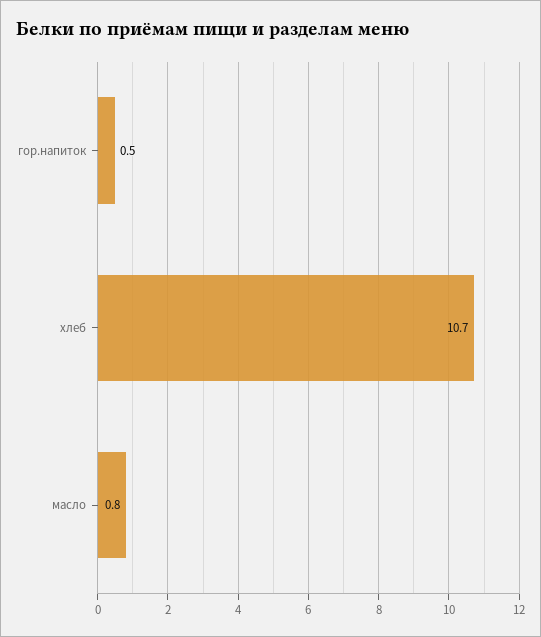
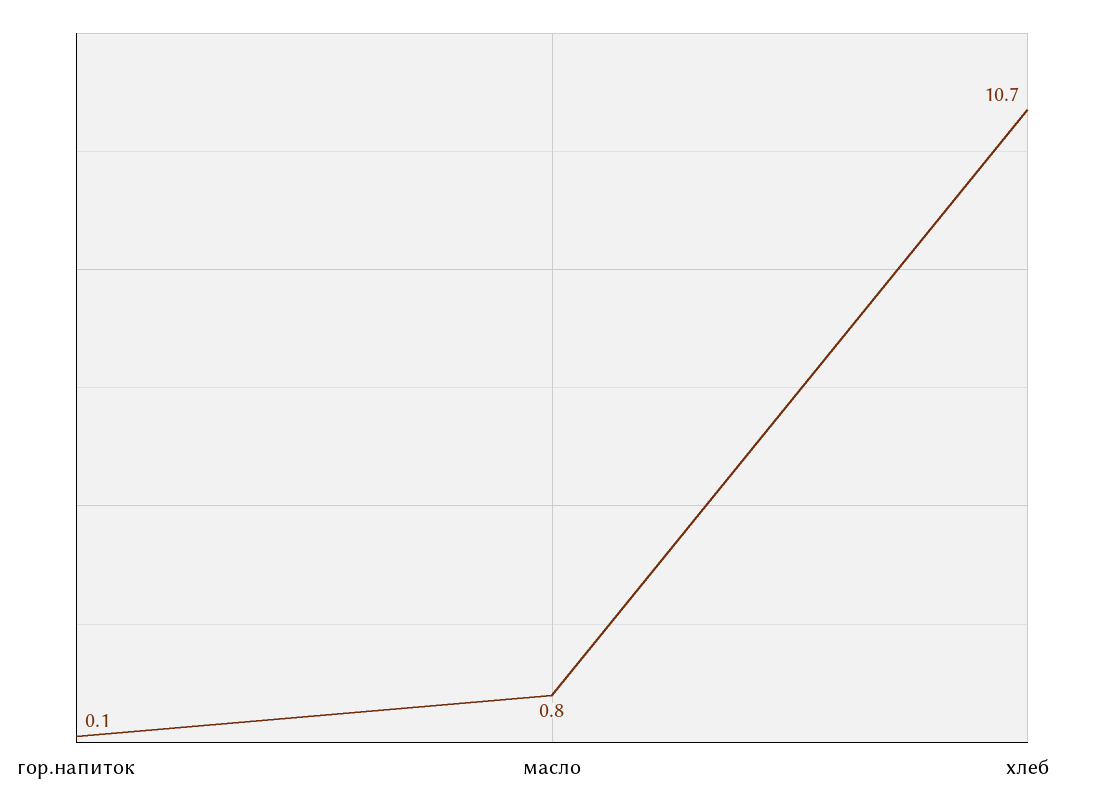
гор.напиток: 0.5 -> 0.1

